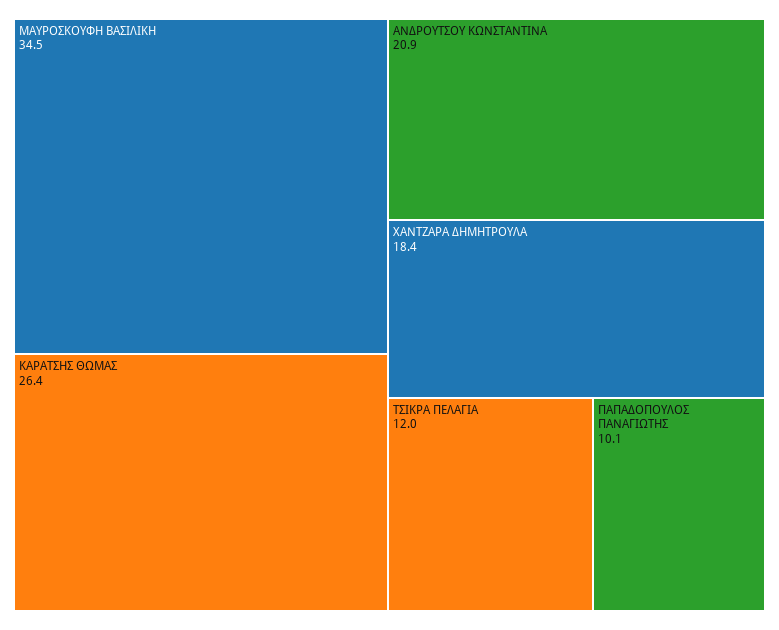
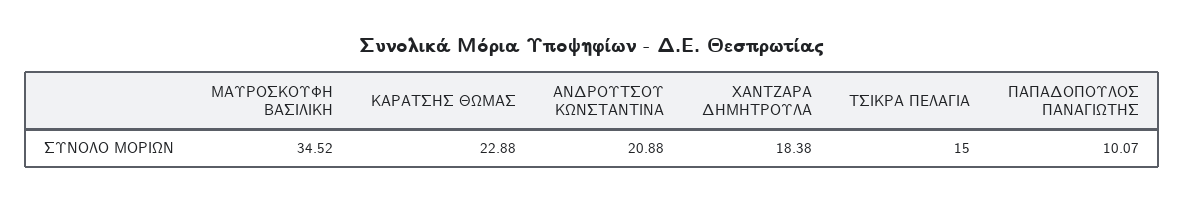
ΚΑΡΑΤΣΗΣ ΘΩΜΑΣ: 26.4 -> 22.88
ΤΣΙΚΡΑ ΠΕΛΑΓΙΑ: 12 -> 15

